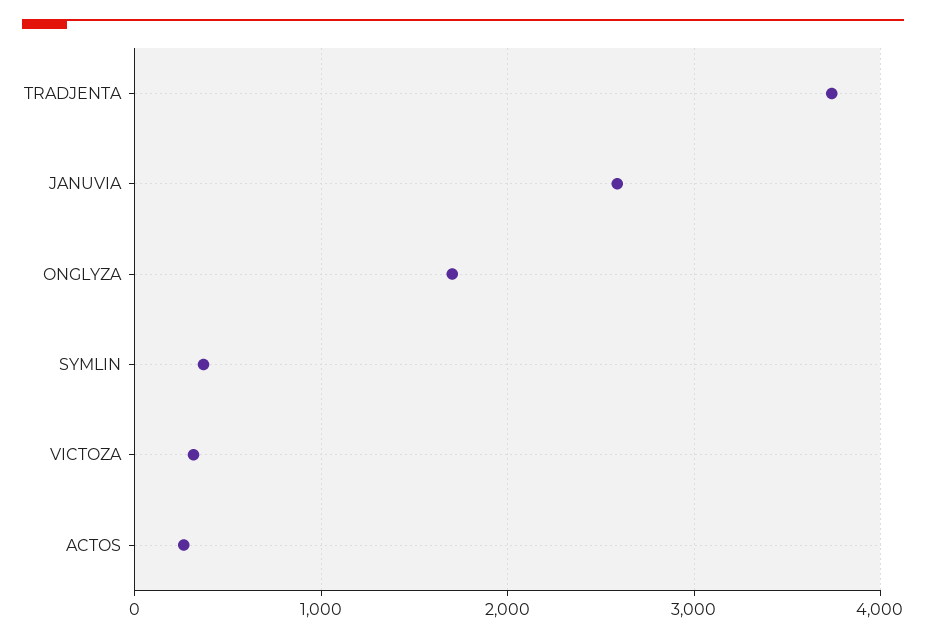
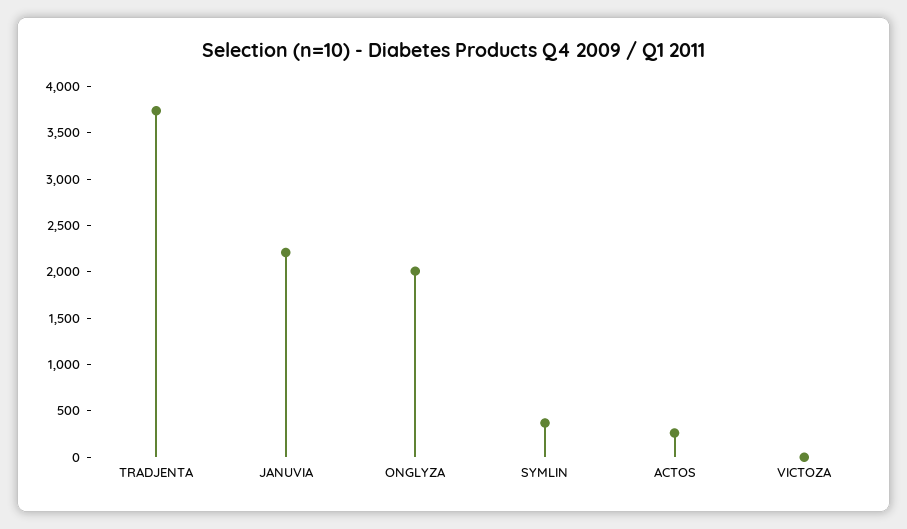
JANUVIA: 2600 -> 2200
ONGLYZA: 1700 -> 2000
VICTOZA: 300 -> 0

